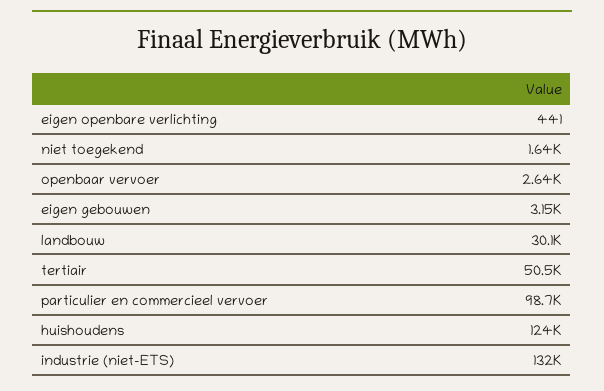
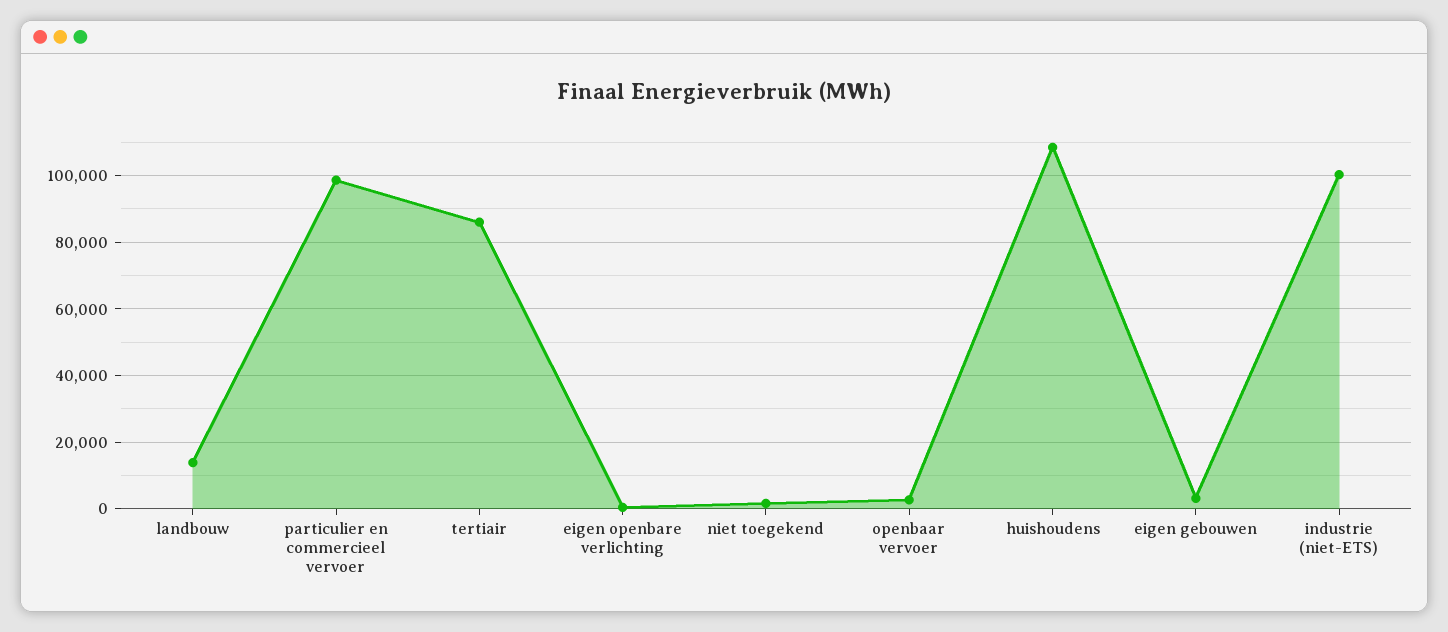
landbouw: 30100 -> 14000
tertiair: 50500 -> 86000
huishoudens: 124000 -> 108000
industrie (niet-ETS): 132000 -> 100000

